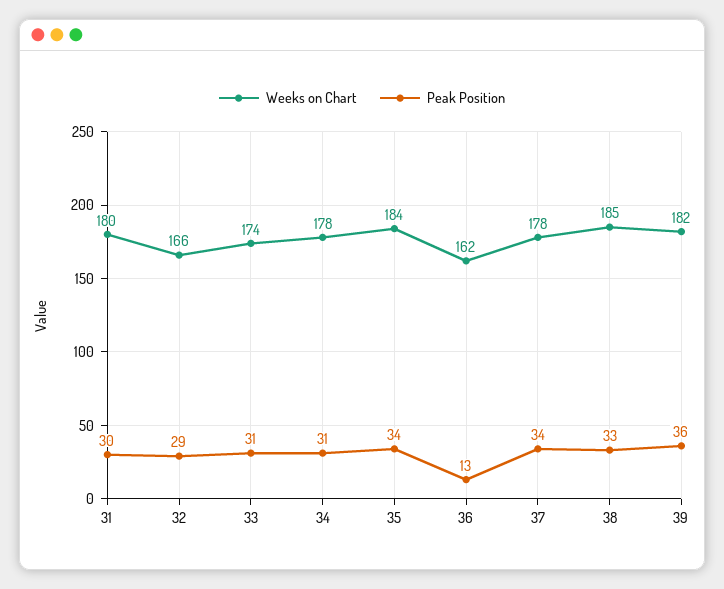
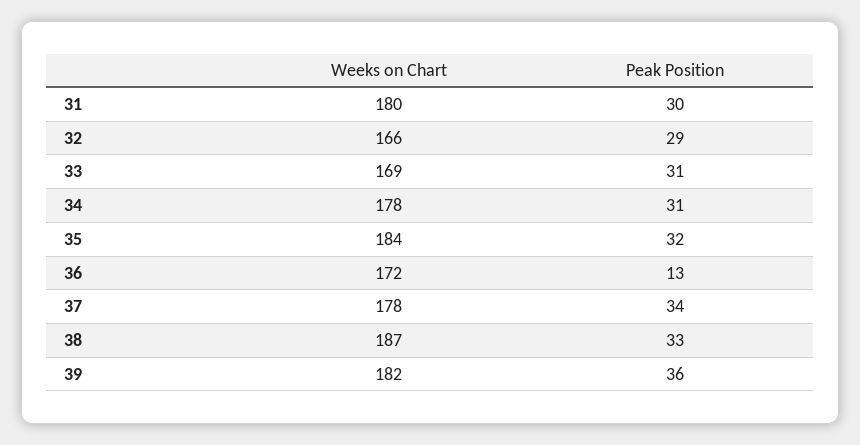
Weeks on Chart, 33: 174 -> 169
Peak Position, 35: 34 -> 32
Weeks on Chart, 36: 162 -> 172
Weeks on Chart, 38: 185 -> 187

